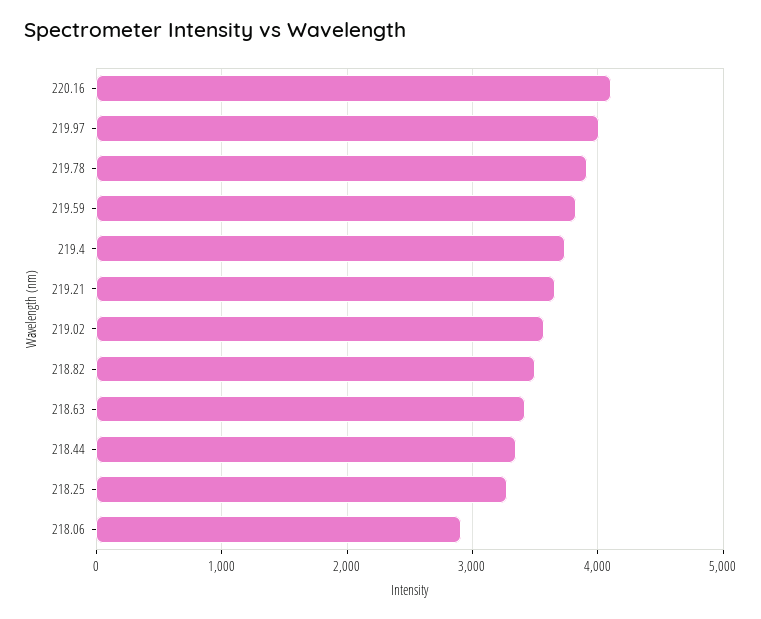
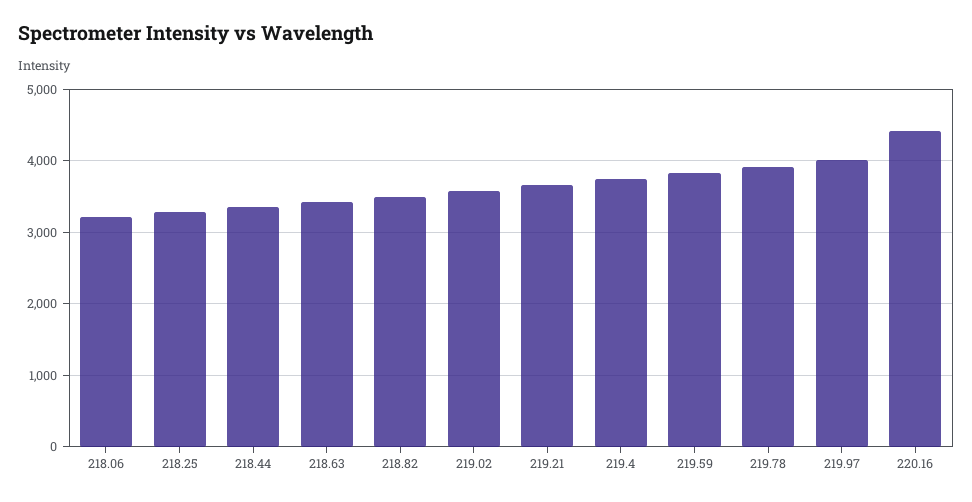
220.16: 4100 -> 4400
218.06: 2900 -> 3200

